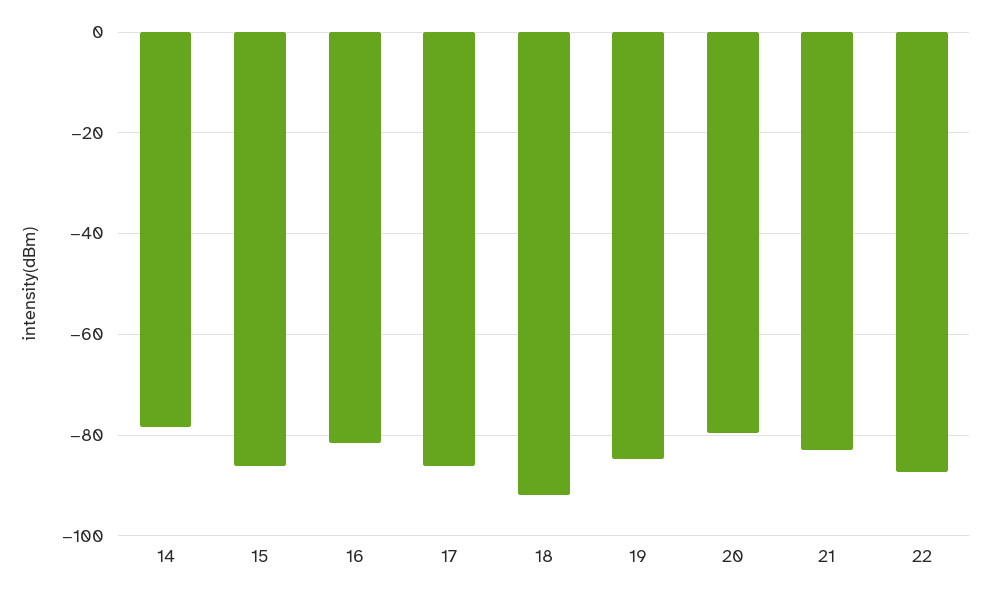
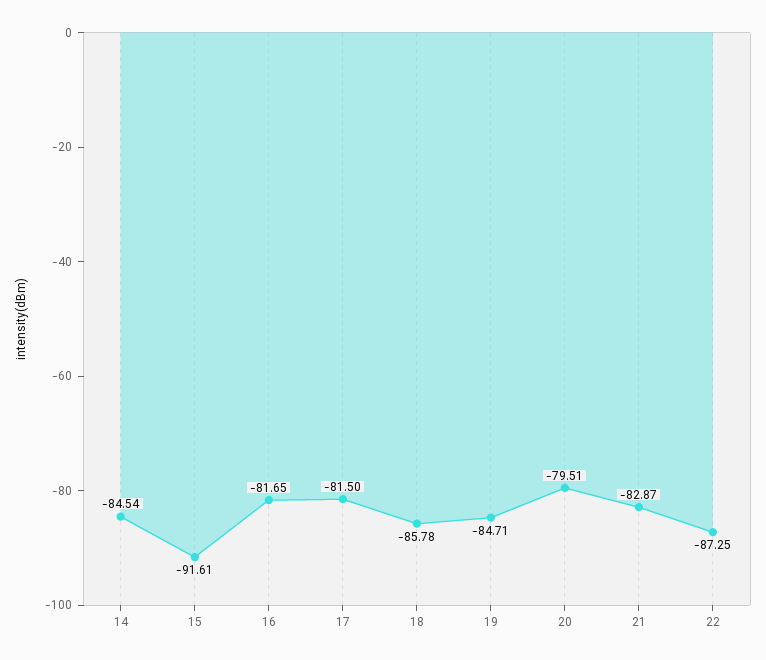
14: -78 -> -84.54
15: -86 -> -91.61
17: -86 -> -81.5
18: -92 -> -85.78

